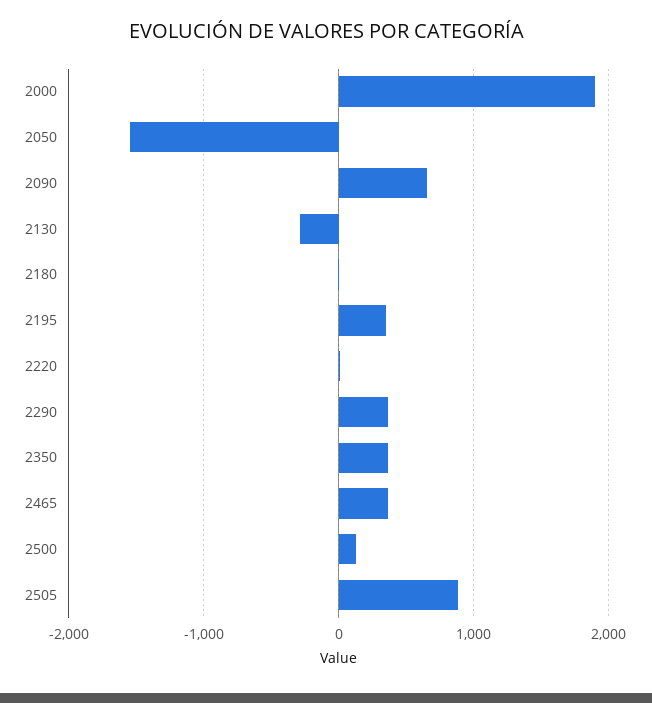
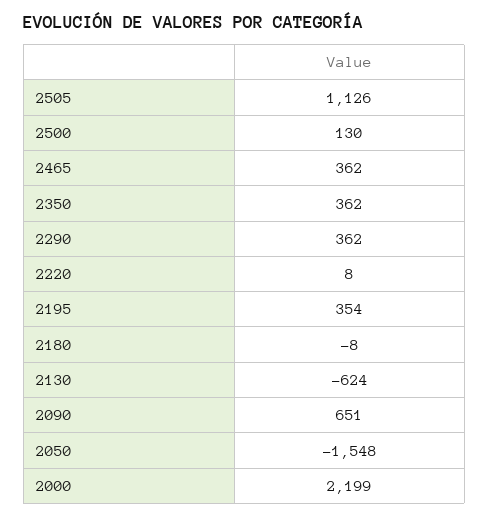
2000: 1900 -> 2199
2130: -300 -> -624
2505: 900 -> 1126

